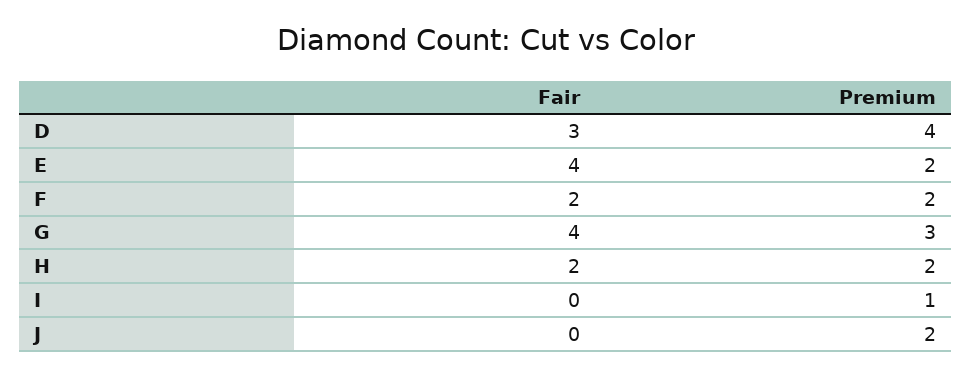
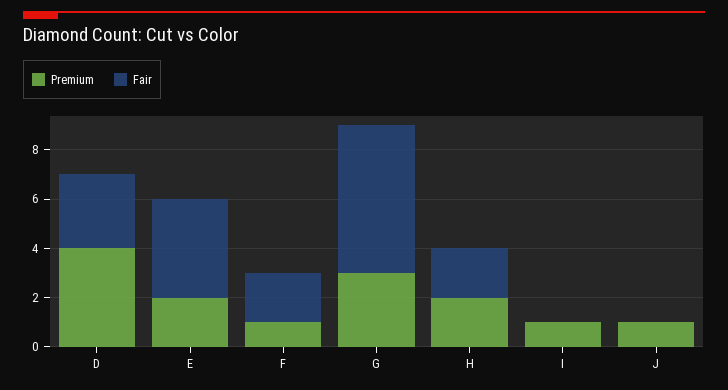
Premium, F: 2 -> 1
Fair, G: 4 -> 6
Premium, J: 2 -> 1

